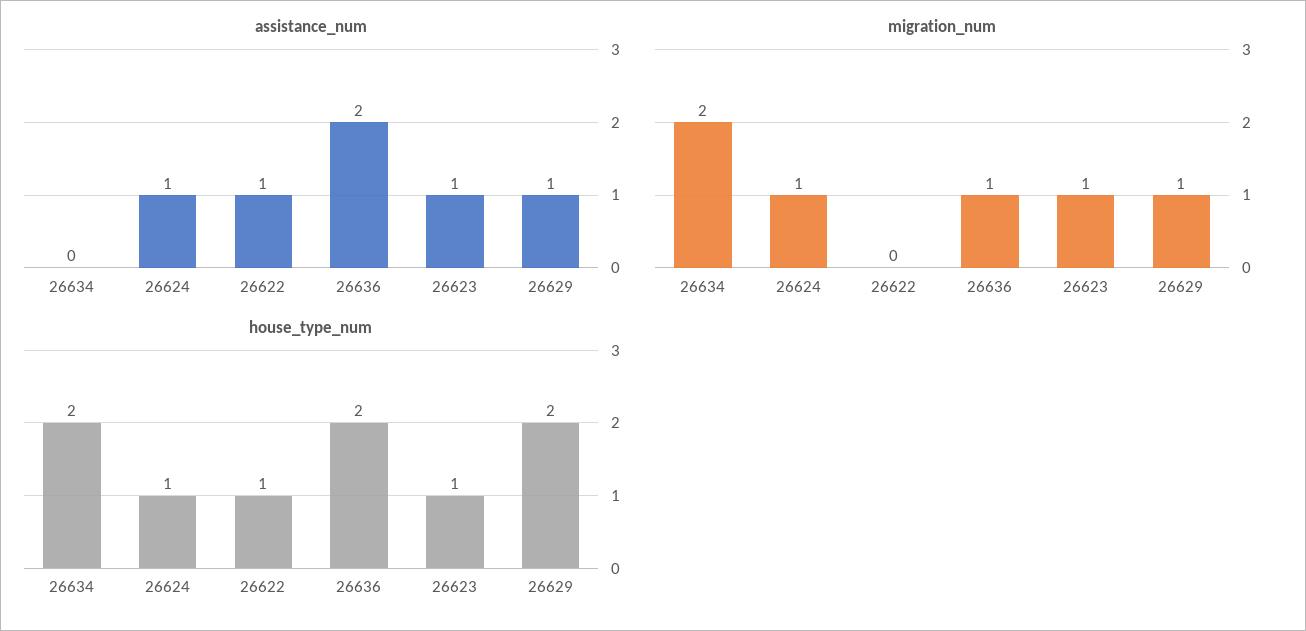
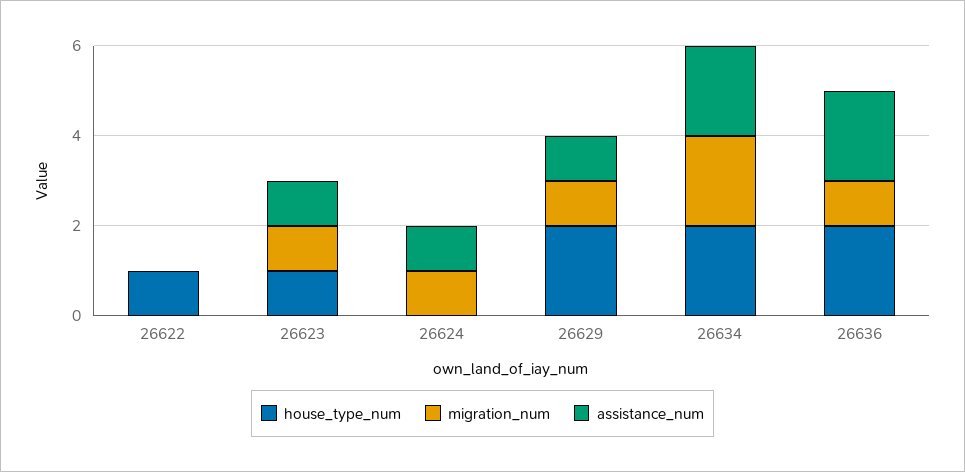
assistance_num, 26634: 0 -> 2
assistance_num, 26622: 1 -> 0
house_type_num, 26624: 1 -> 0

